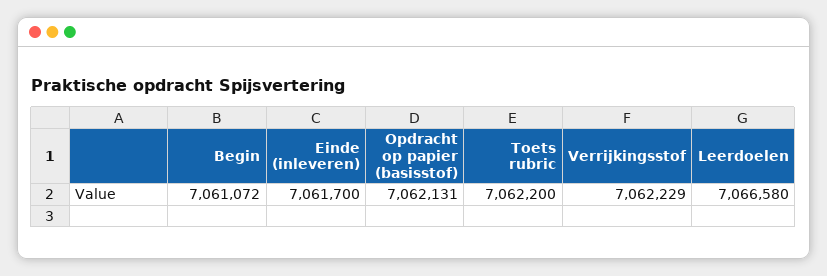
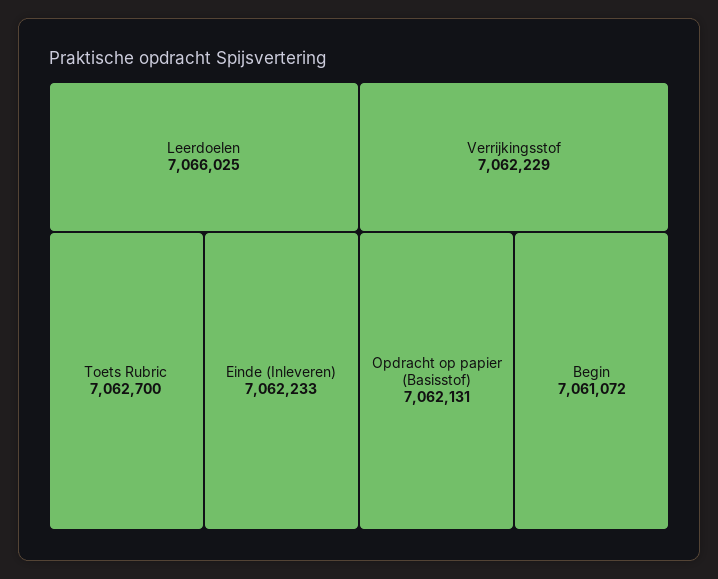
Einde (inleveren): 7061700 -> 7062233
Toets rubric: 7062200 -> 7062700
Leerdoelen: 7066580 -> 7066025

